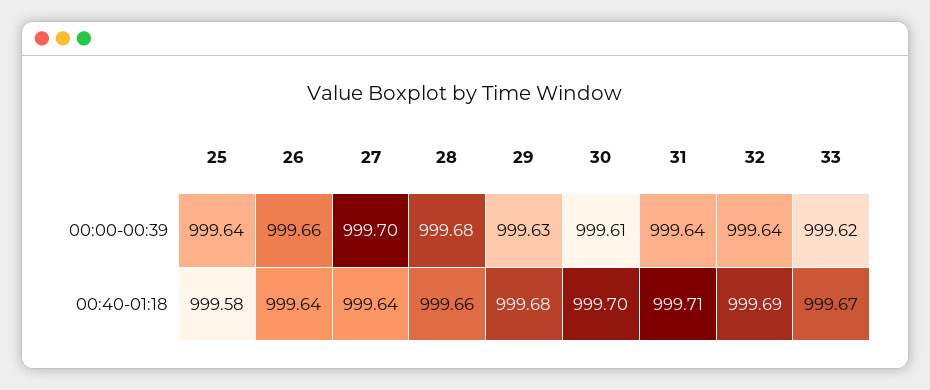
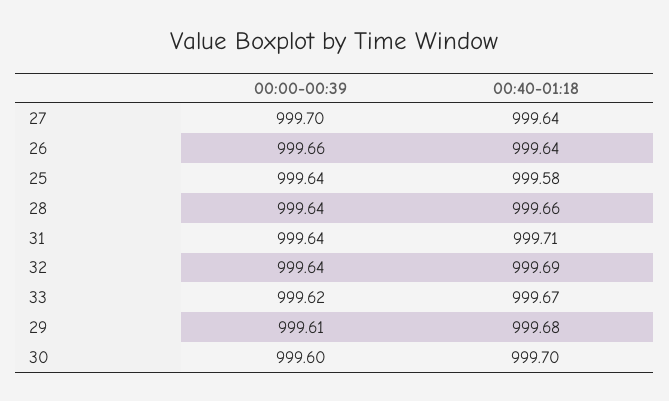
28, 00:00-00:39: 999.68 -> 999.64
29, 00:00-00:39: 999.63 -> 999.61
30, 00:00-00:39: 999.61 -> 999.6

